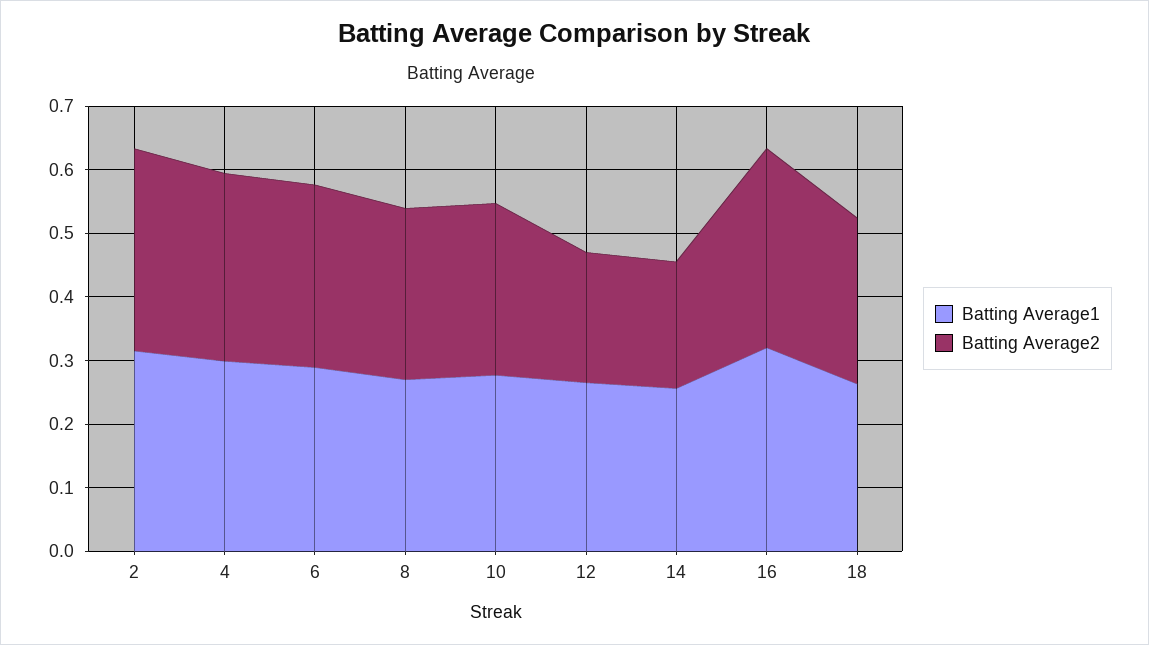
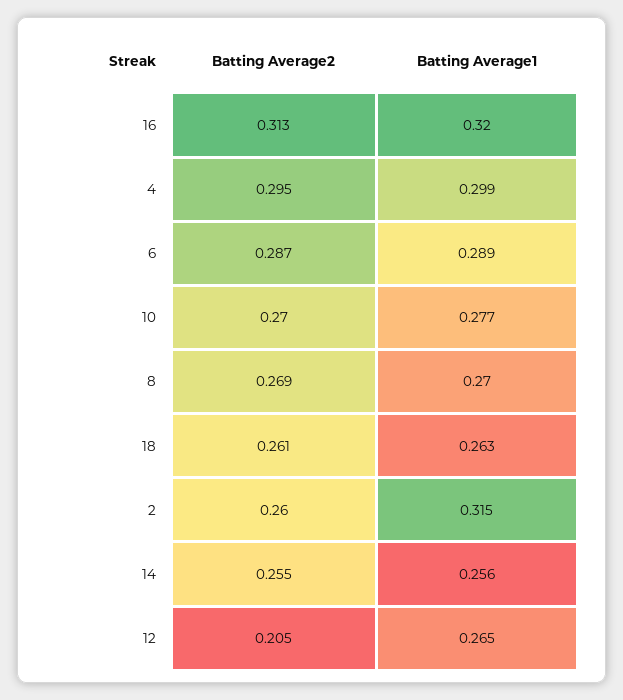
Batting Average2, 2: 0.32 -> 0.26
Batting Average2, 14: 0.2 -> 0.255

